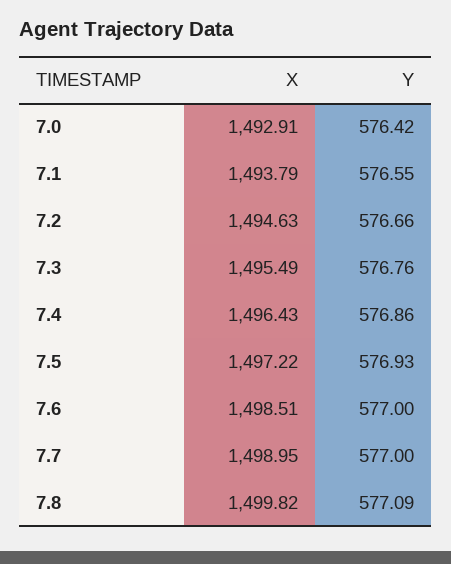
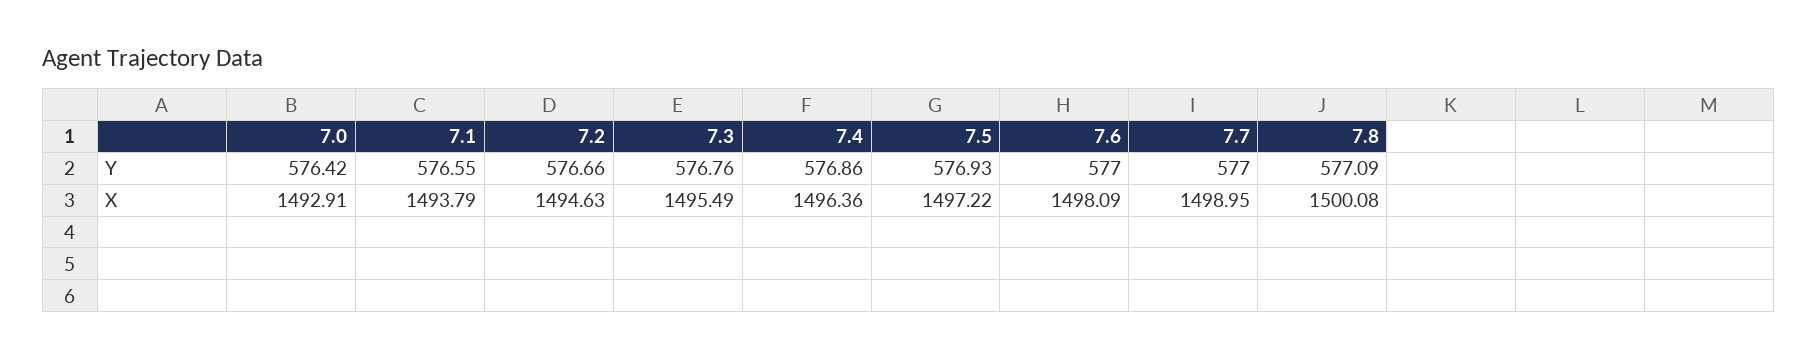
X, 7.4: 1496.43 -> 1496.36
X, 7.6: 1498.51 -> 1498.09
X, 7.8: 1499.82 -> 1500.08

